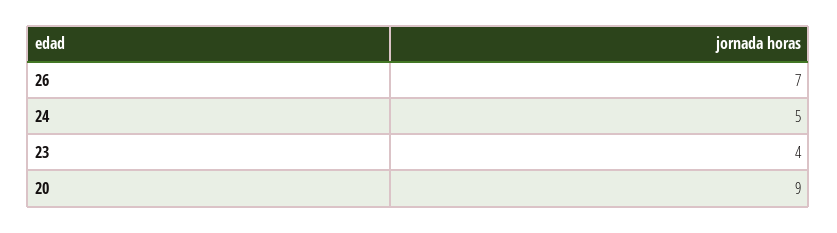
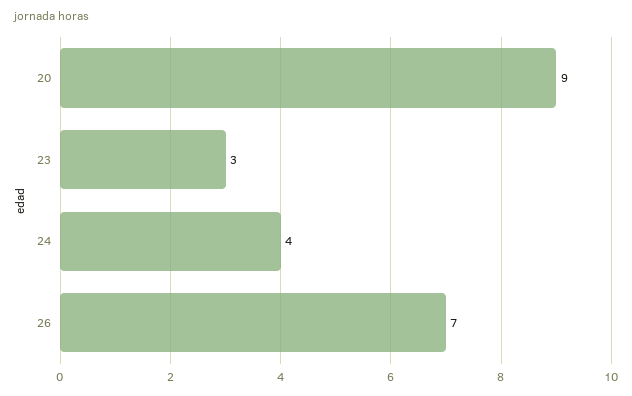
24: 5 -> 4
23: 4 -> 3

